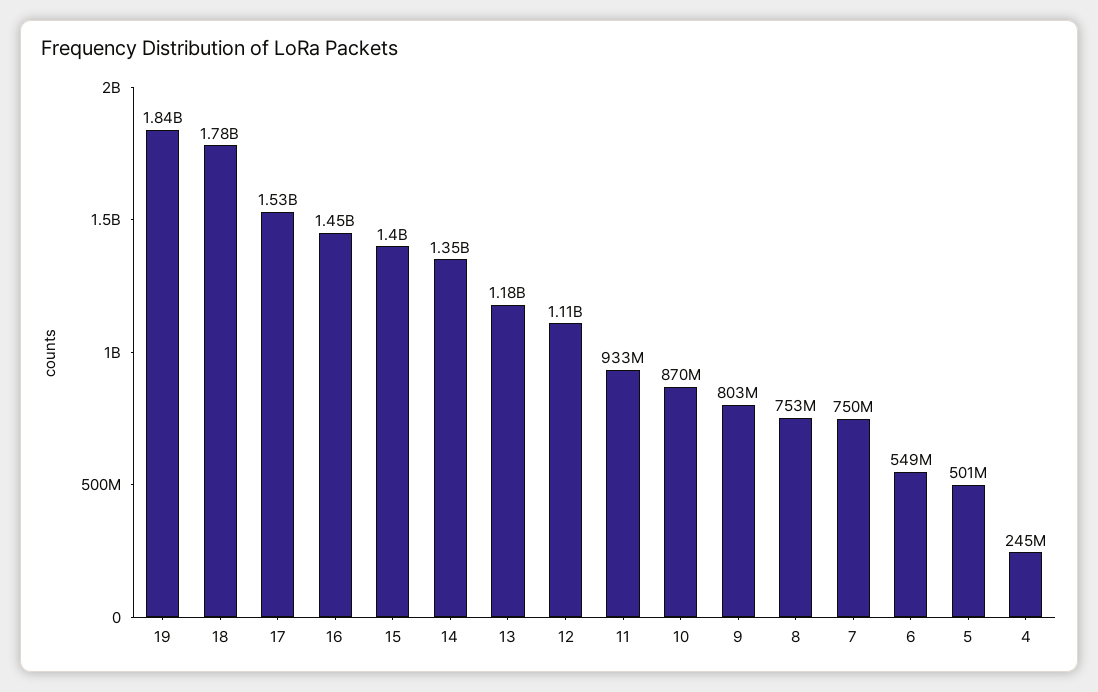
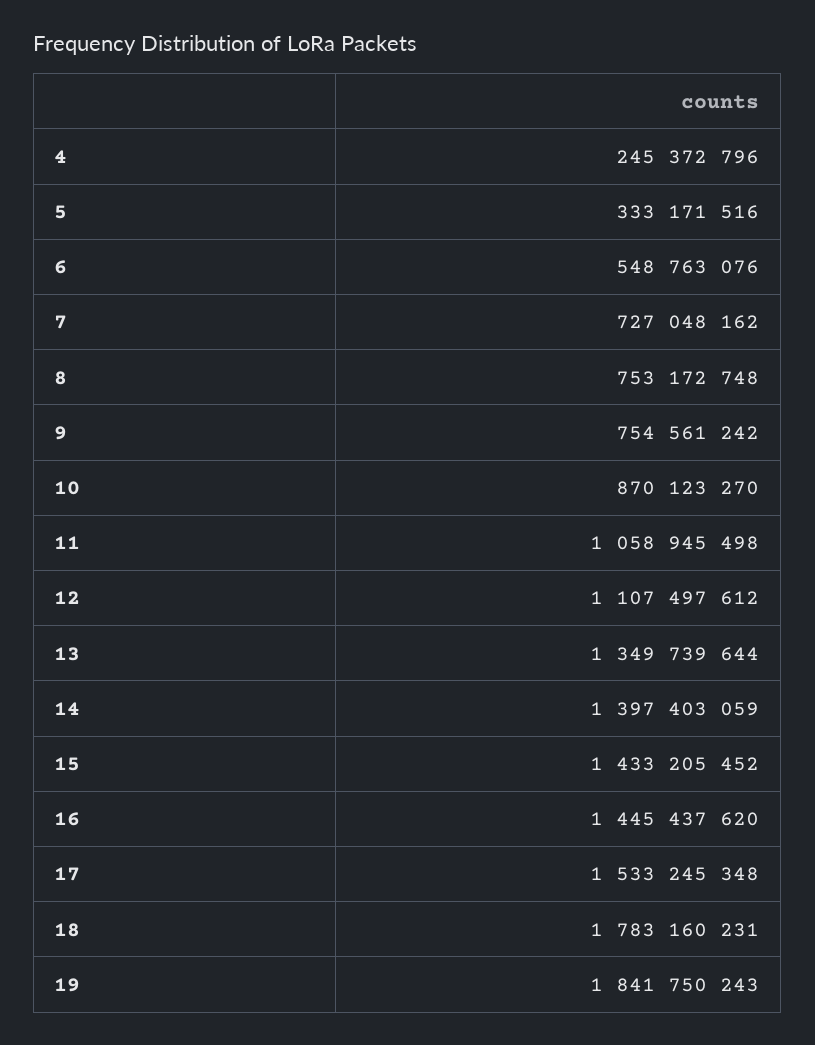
15: 1400000000 -> 1433205452
14: 1350000000 -> 1397403059
13: 1180000000 -> 1349739644
11: 933000000 -> 1058945498
9: 803000000 -> 754561242
7: 750000000 -> 727048162
5: 501000000 -> 333171516

